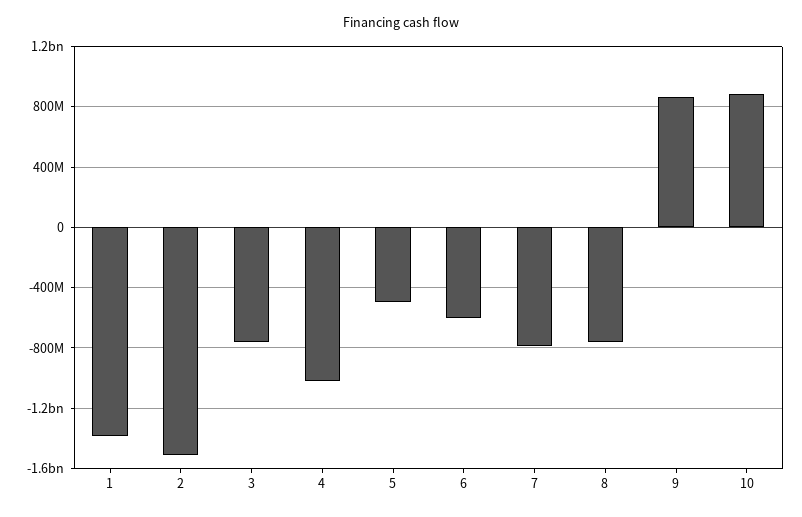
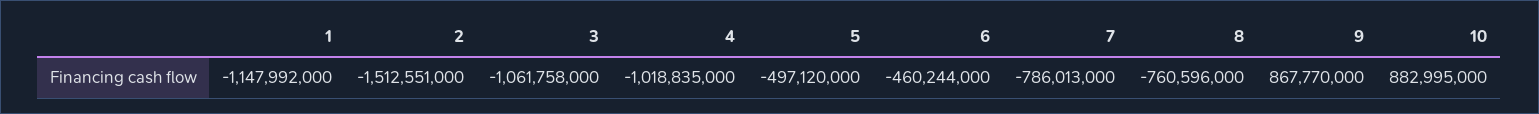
1: -1400000000 -> -1147992000
3: -750000000 -> -1061758000
6: -600000000 -> -460244000

